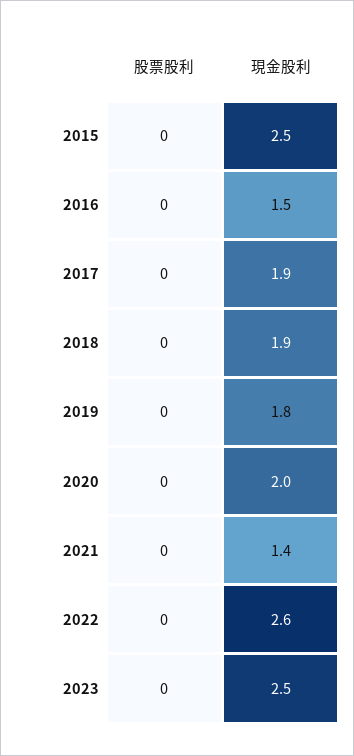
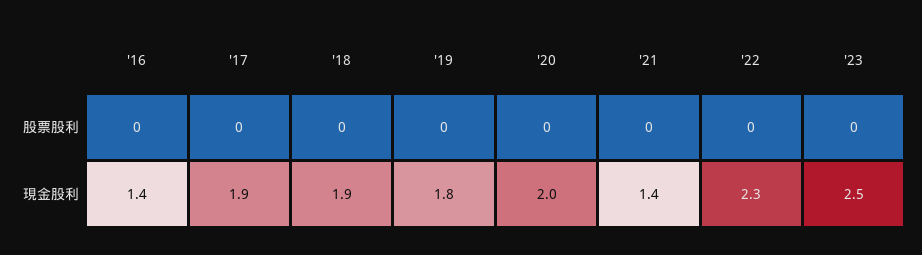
股票股利, 2015: 0 -> none
現金股利, 2015: 2.5 -> none
現金股利, 2016: 1.5 -> 1.4
現金股利, 2022: 2.6 -> 2.3

